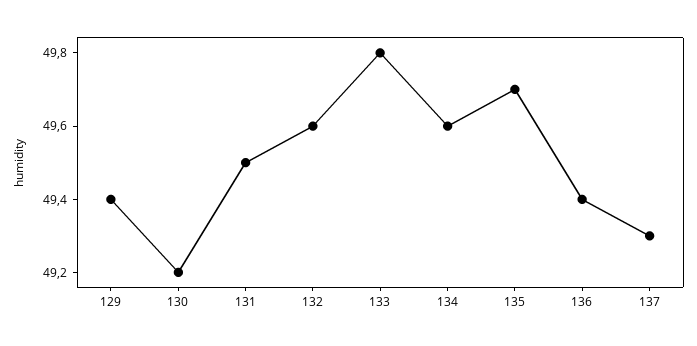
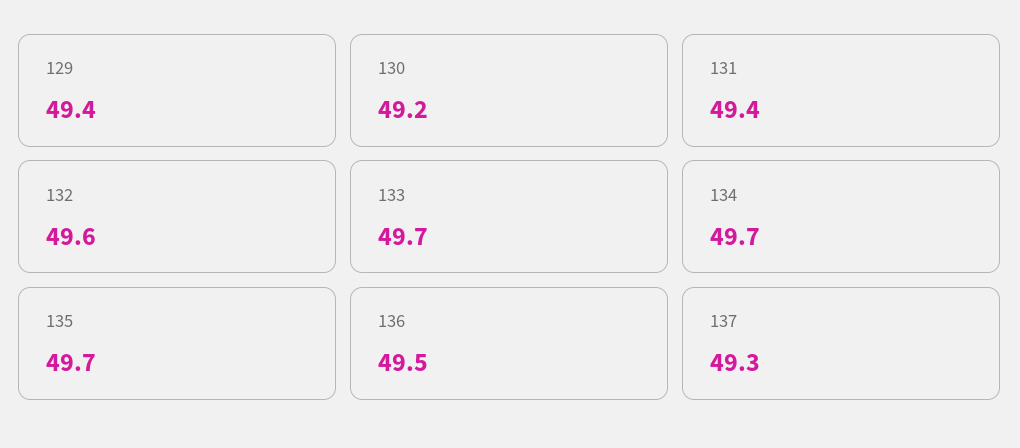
131: 49.5 -> 49.4
133: 49.8 -> 49.7
134: 49.6 -> 49.7
136: 49.4 -> 49.5

